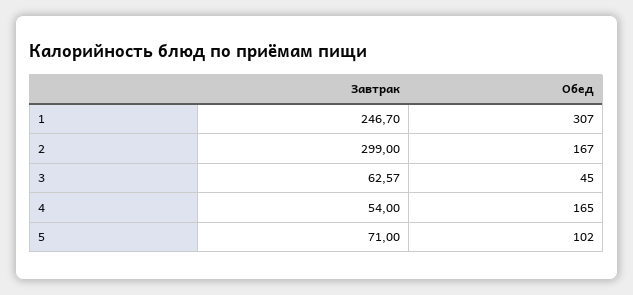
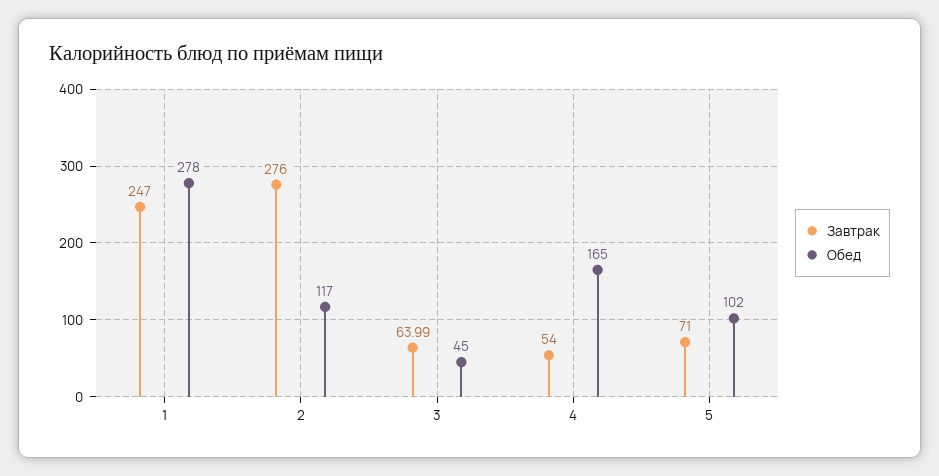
Завтрак, 1: 246.7 -> 247
Обед, 1: 307 -> 278
Завтрак, 2: 299 -> 276
Обед, 2: 167 -> 117
Завтрак, 3: 62.57 -> 63.99

